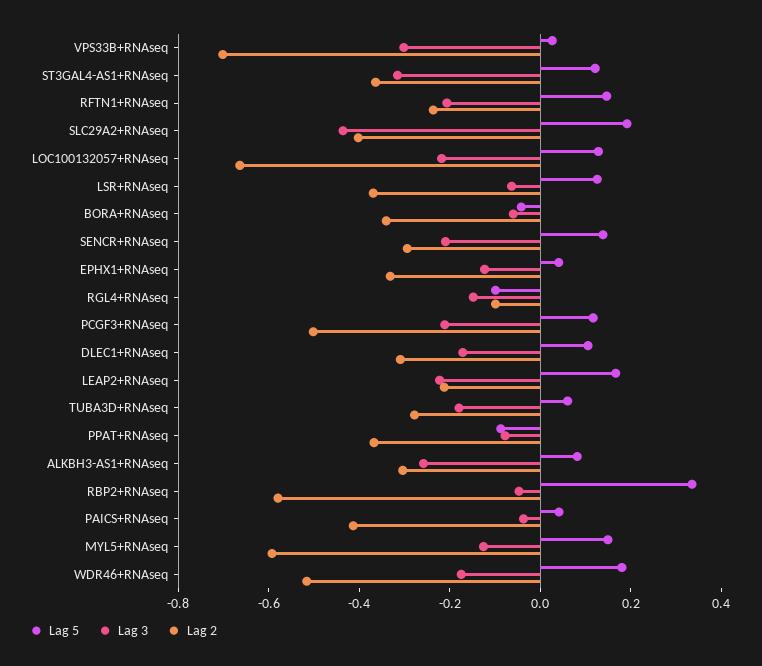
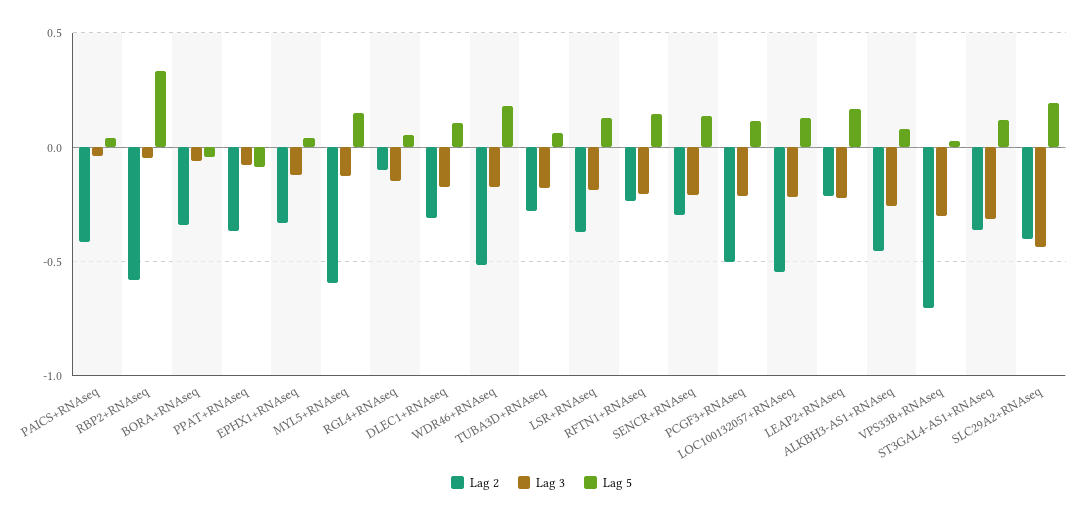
Lag 2, LOC100132057+RNAseq: -0.65 -> -0.55
Lag 3, LSR+RNAseq: -0.05 -> -0.2
Lag 5, RGL4+RNAseq: -0.1 -> 0.05
Lag 2, ALKBH3-AS1+RNAseq: -0.3 -> -0.45

